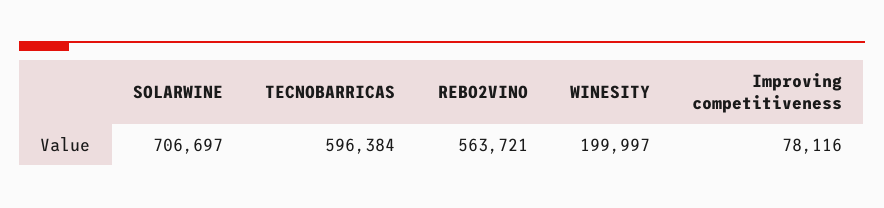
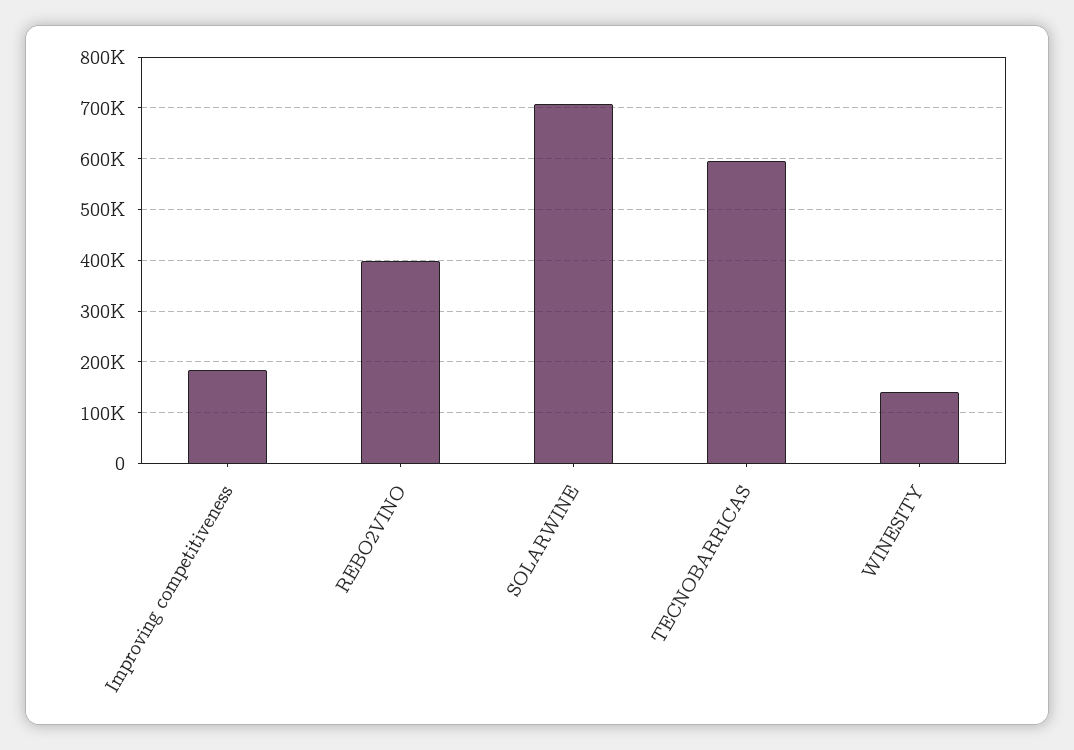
REBO2VINO: 563721 -> 400000
WINESITY: 199997 -> 140000
Improving competitiveness: 78116 -> 180000

